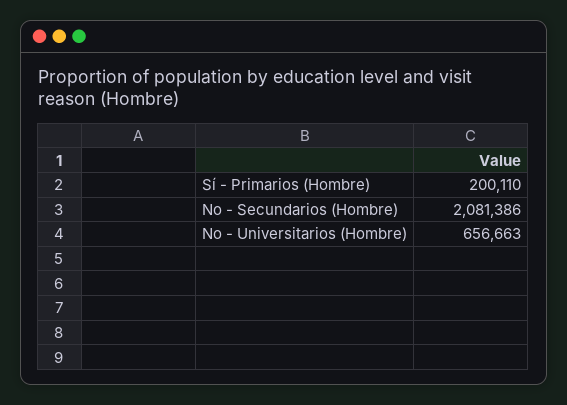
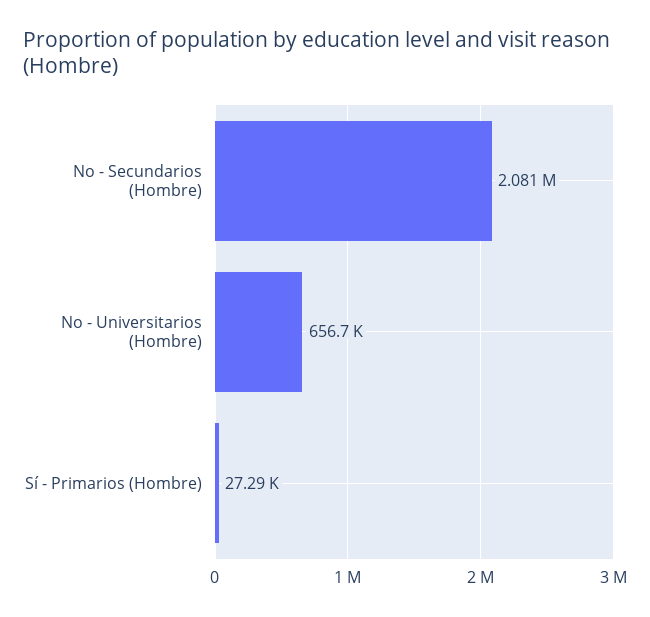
Sí - Primarios (Hombre): 200110 -> 27290

